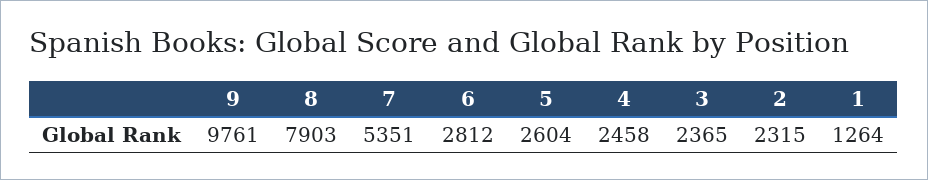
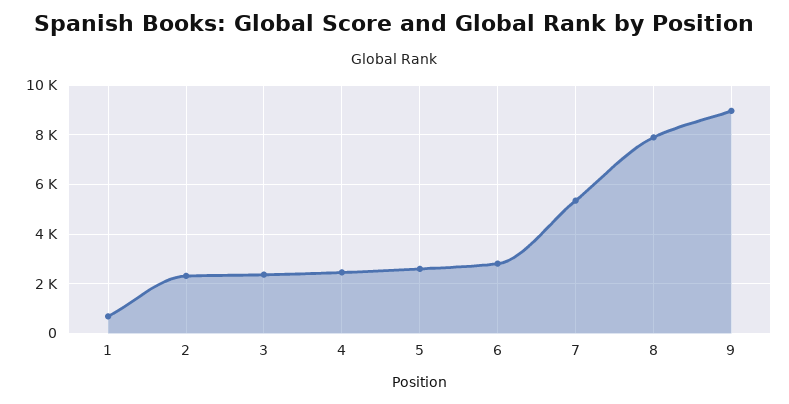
9: 9761 -> 9000
1: 1264 -> 750

